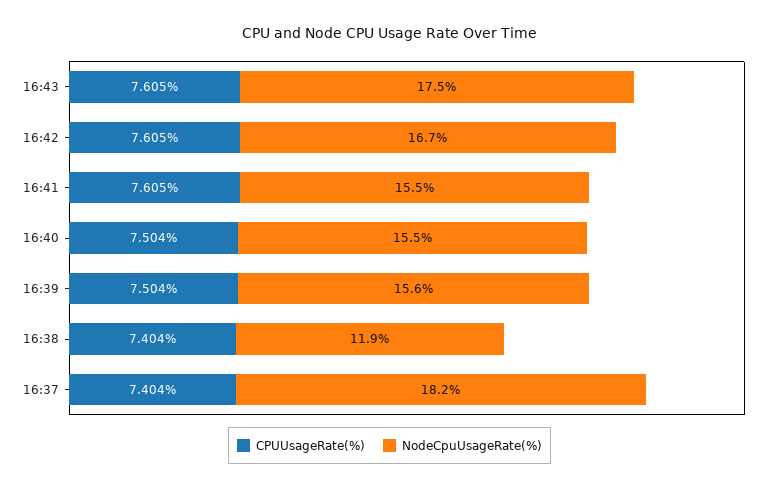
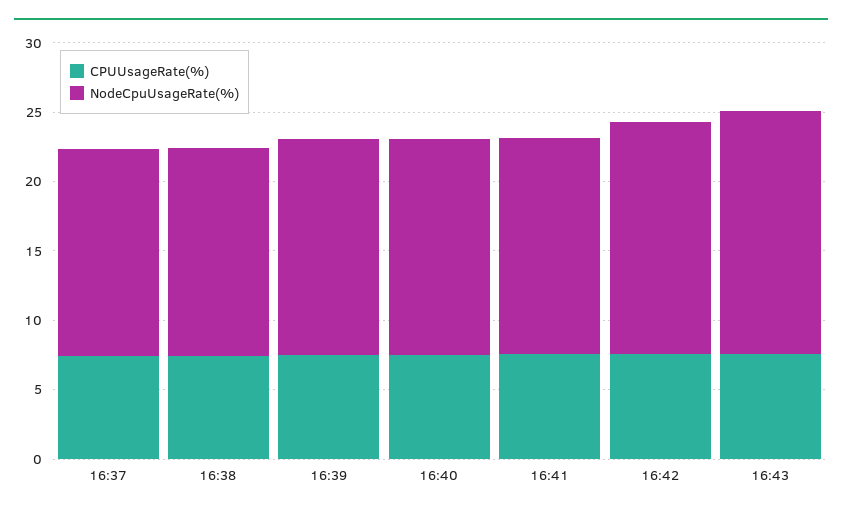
NodeCpuUsageRate(%), 16:38: 11.9 -> 15
NodeCpuUsageRate(%), 16:37: 18.2 -> 15

